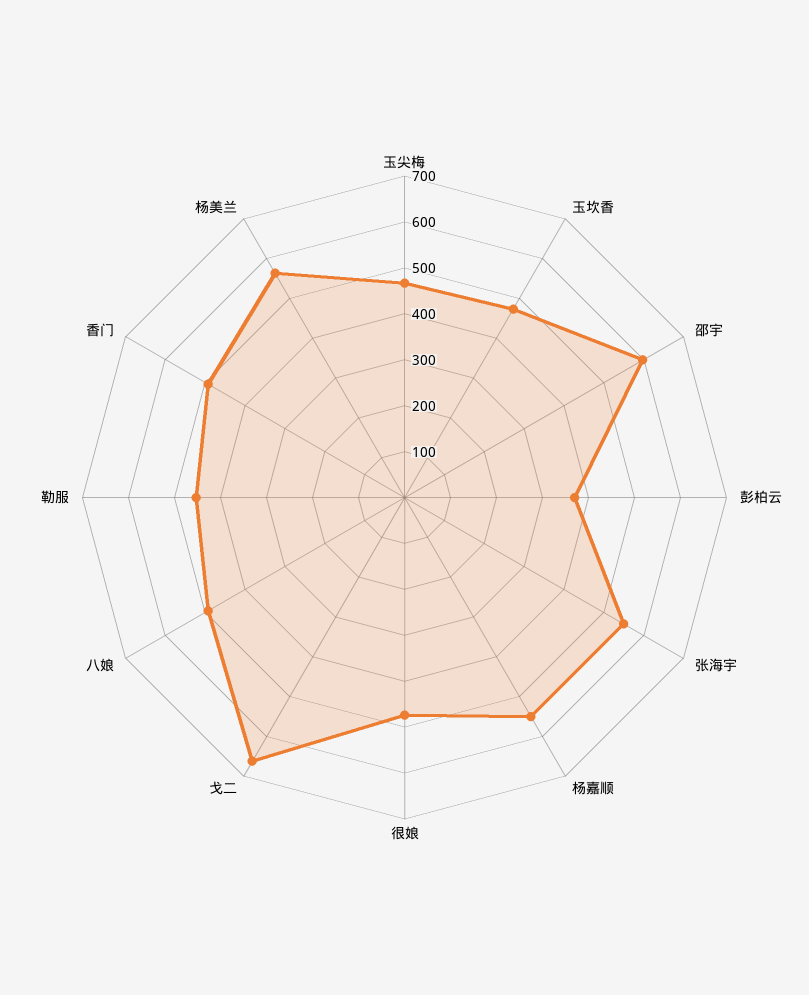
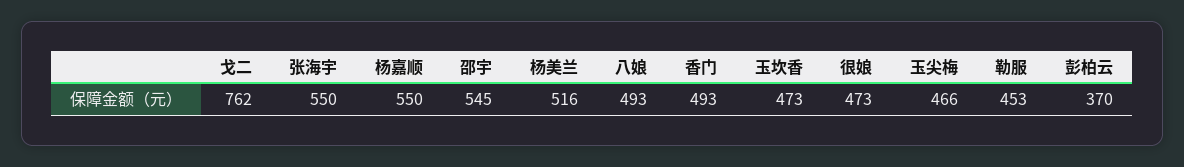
邵宇: 600 -> 545
戈二: 660 -> 762
杨美兰: 560 -> 516

